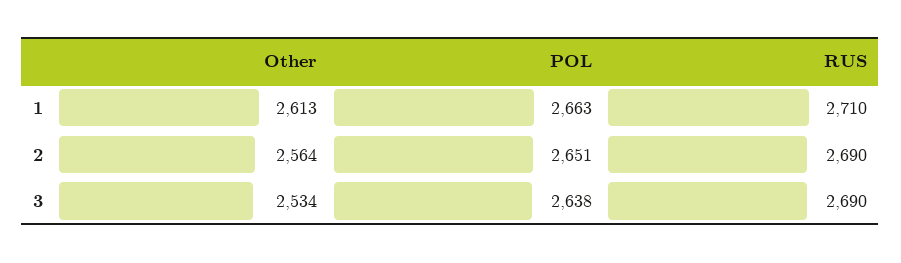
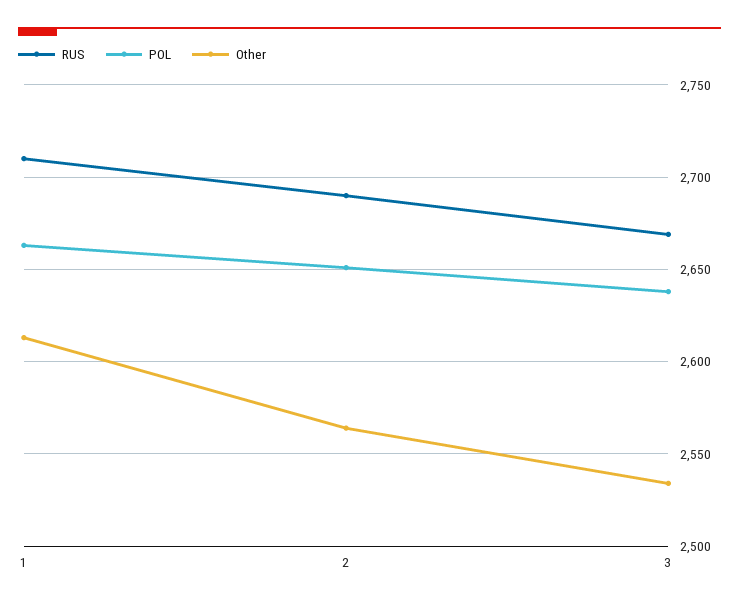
RUS, 3: 2690 -> 2670

